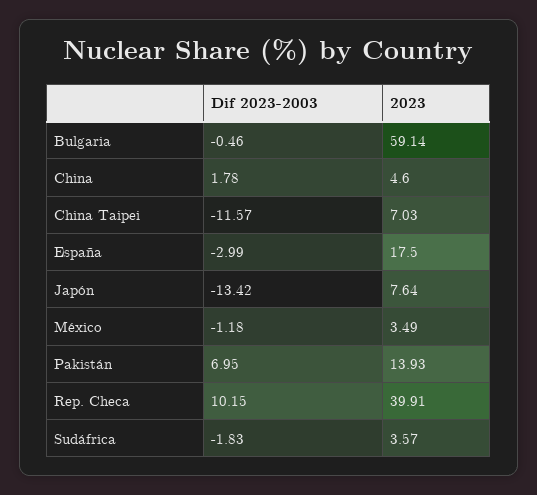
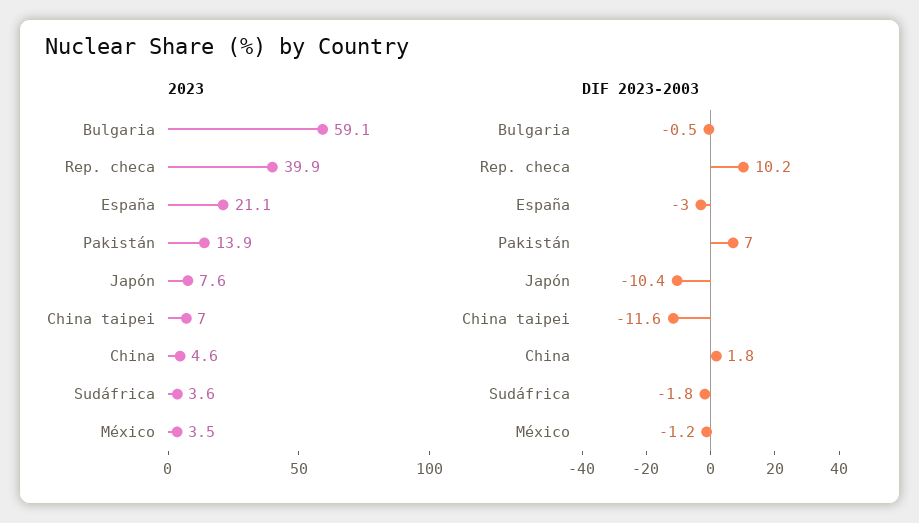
2023, España: 17.5 -> 21.1
Dif 2023-2003, Japón: -13.42 -> -10.4

